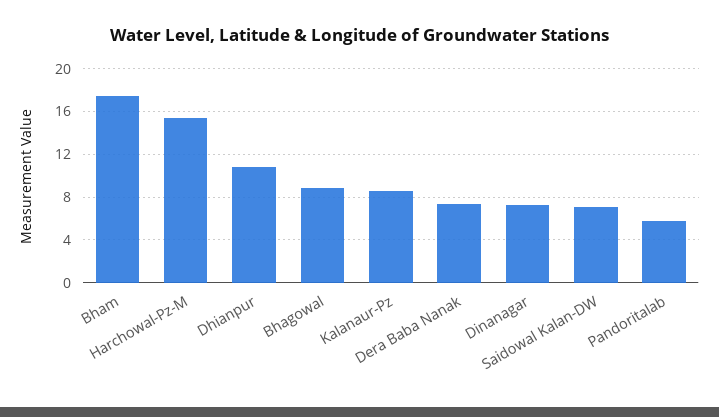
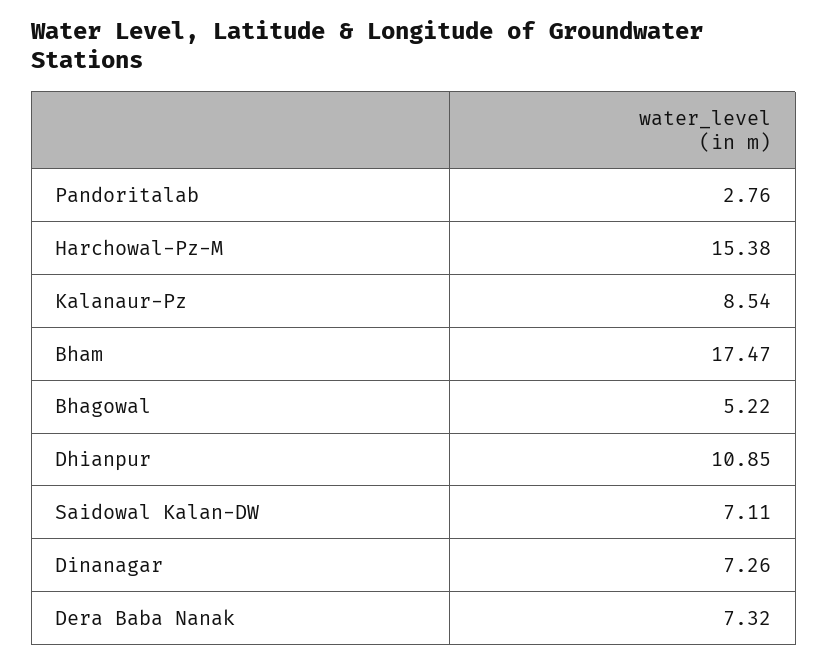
Bhagowal: 9 -> 5.22
Pandoritalab: 6 -> 2.76

